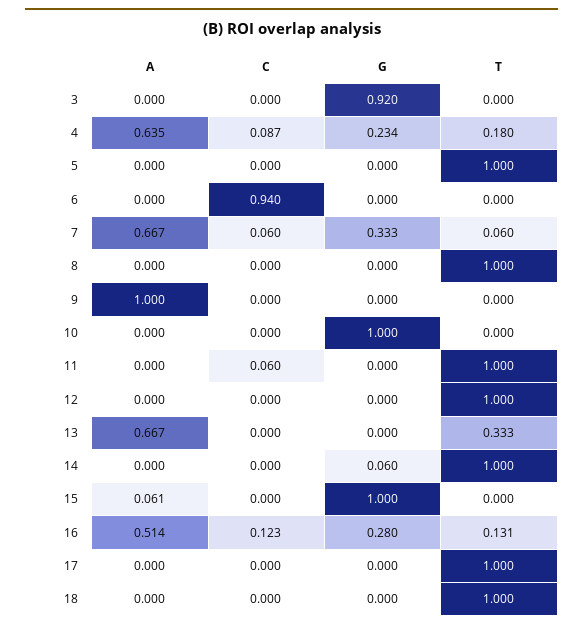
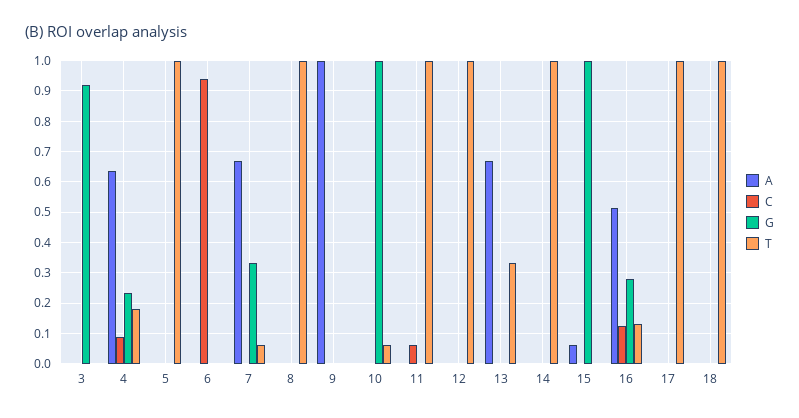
C, 7: 0.06 -> 0
T, 10: 0 -> 0.06
G, 14: 0.06 -> 0

